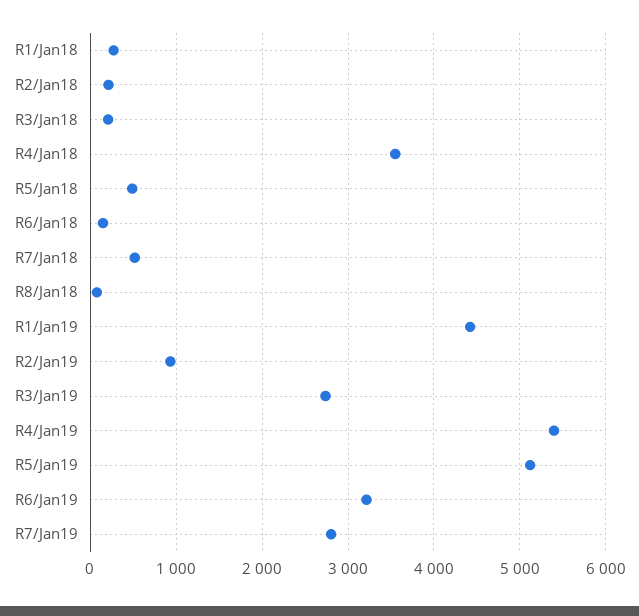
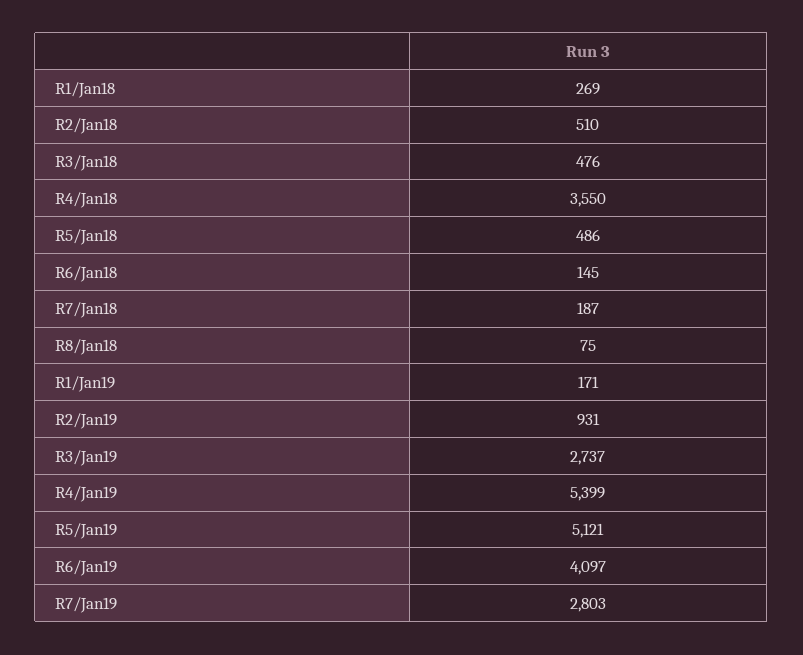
R2/Jan18: 200 -> 510
R3/Jan18: 200 -> 476
R7/Jan18: 500 -> 187
R1/Jan19: 4400 -> 171
R6/Jan19: 3200 -> 4097

